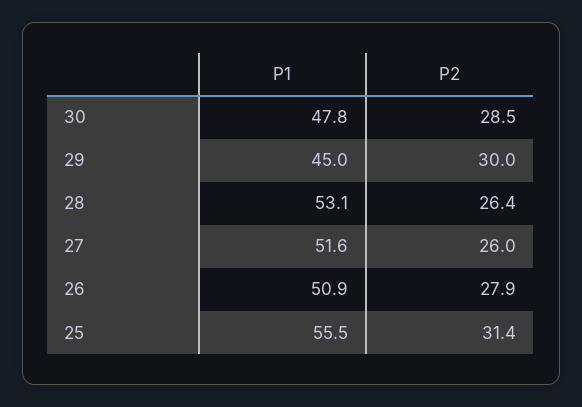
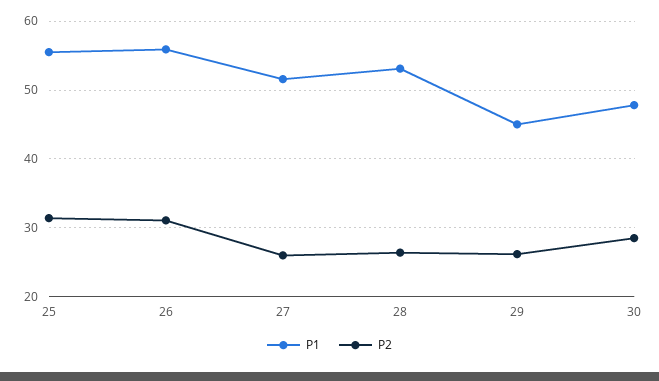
P2, 29: 30 -> 26
P1, 26: 50.9 -> 56
P2, 26: 27.9 -> 31

